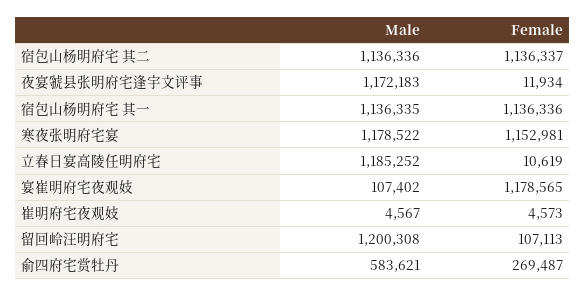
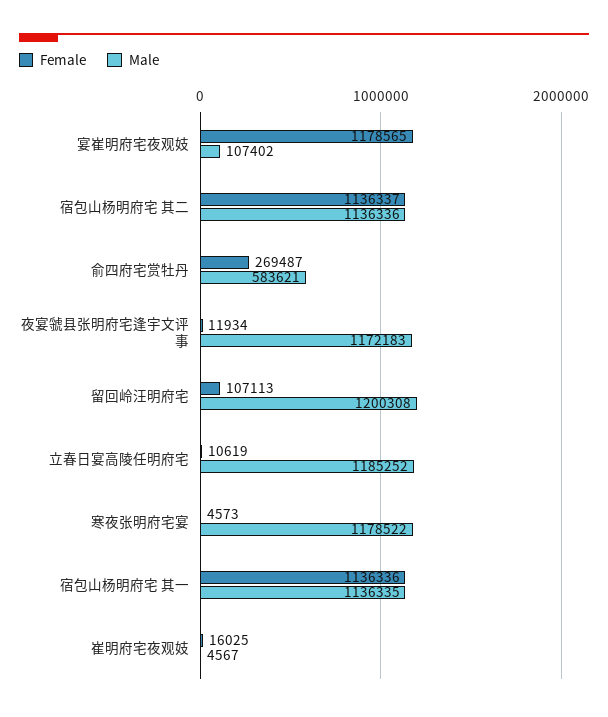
Female, 寒夜张明府宅宴: 1152981 -> 4573
Female, 崔明府宅夜观妓: 4573 -> 16025

